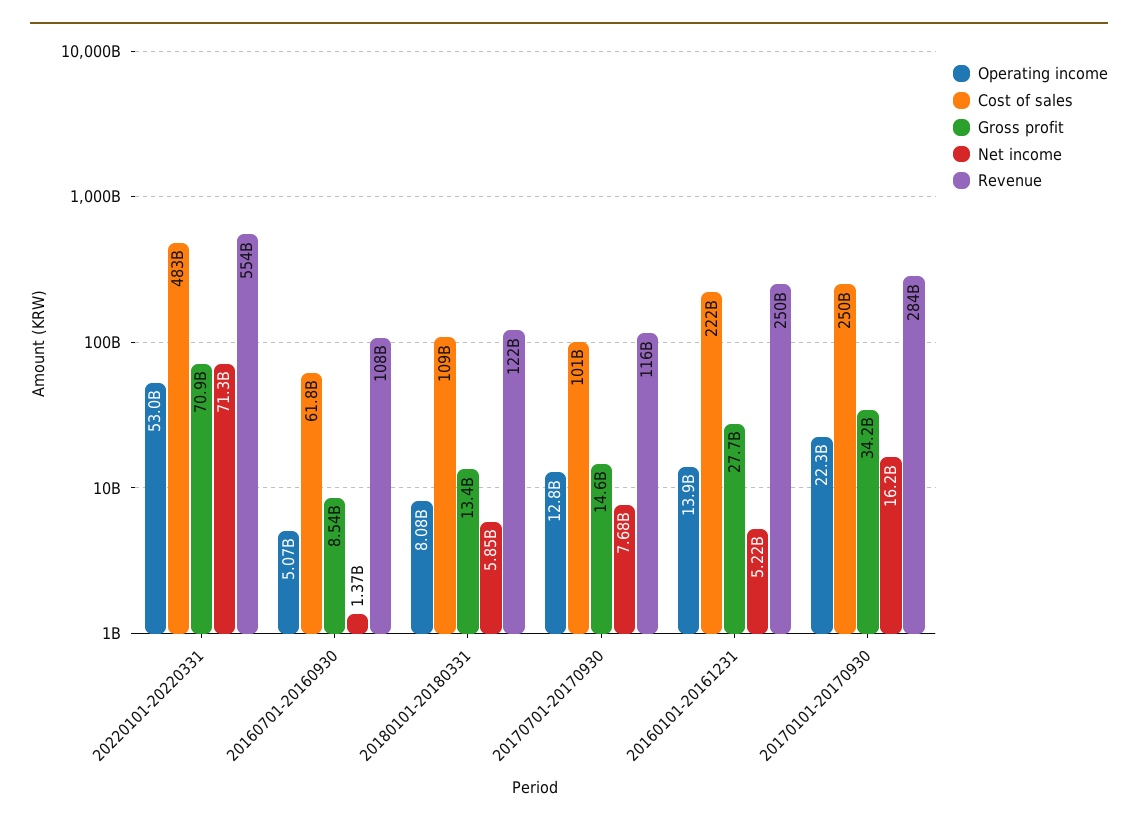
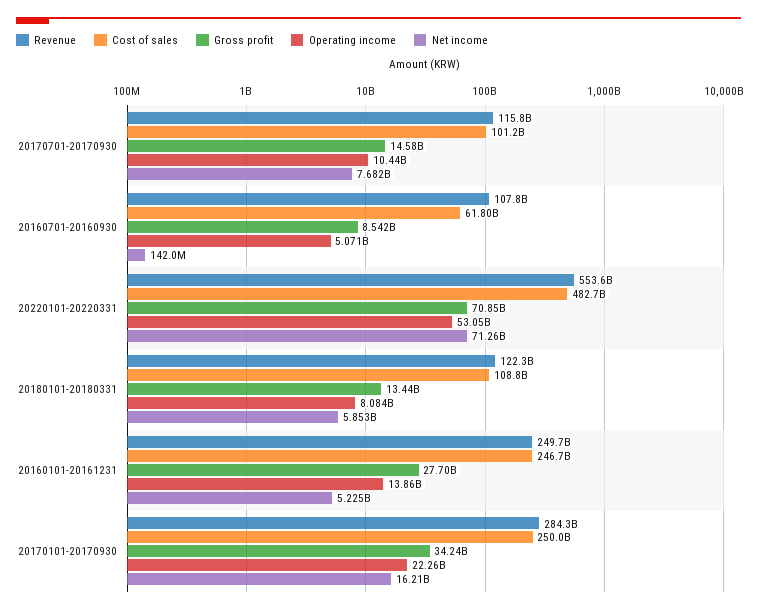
Net income, 20160701-20160930: 1370000000 -> 142000000
Operating income, 20170701-20170930: 12800000000 -> 10440000000
Cost of sales, 20160101-20161231: 222000000000 -> 246700000000

